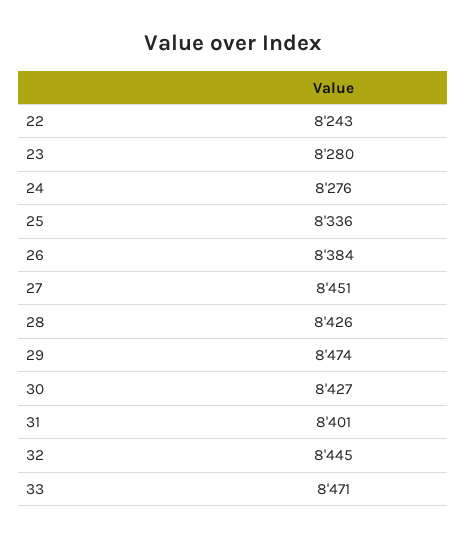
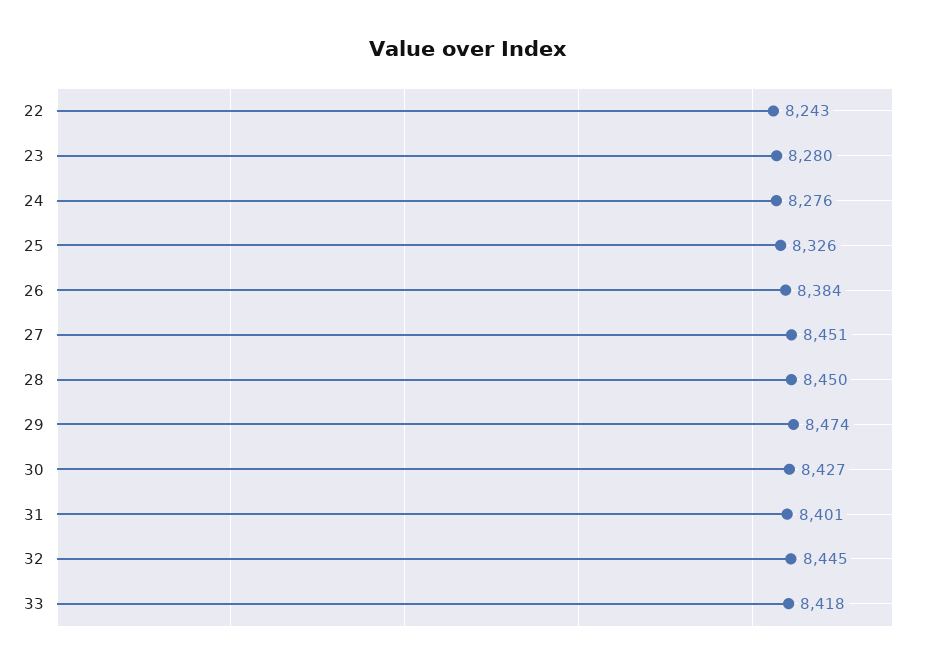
25: 8336 -> 8326
28: 8426 -> 8450
33: 8471 -> 8418

